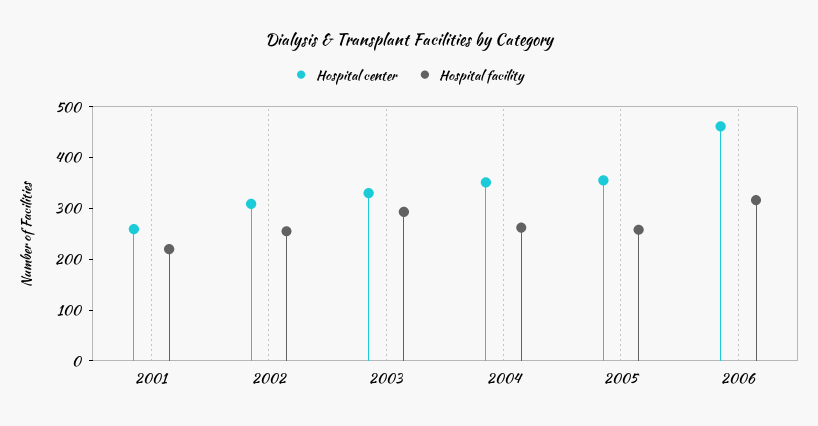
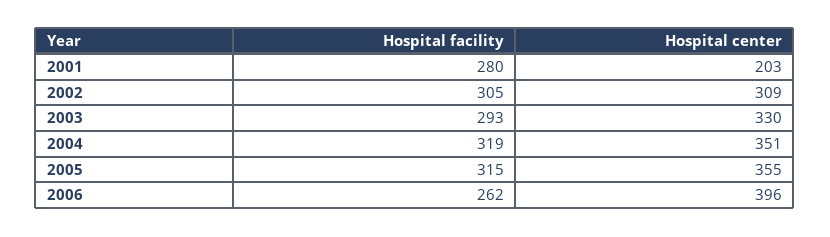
Hospital center, 2001: 260 -> 203
Hospital facility, 2001: 220 -> 280
Hospital facility, 2002: 260 -> 305
Hospital facility, 2004: 260 -> 319
Hospital facility, 2005: 260 -> 315
Hospital center, 2006: 460 -> 396
Hospital facility, 2006: 320 -> 262

